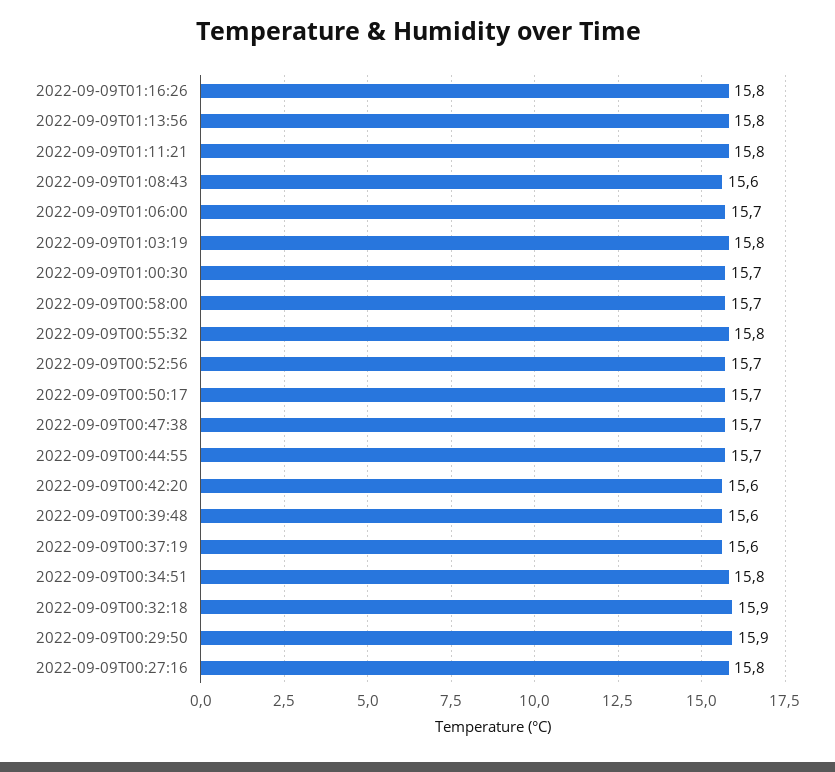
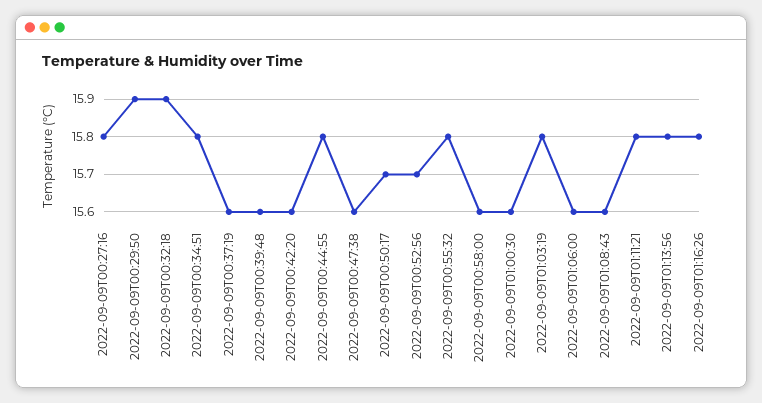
2022-09-09T01:06:00: 15.7 -> 15.6
2022-09-09T01:00:30: 15.7 -> 15.6
2022-09-09T00:58:00: 15.7 -> 15.6
2022-09-09T00:47:38: 15.7 -> 15.6
2022-09-09T00:44:55: 15.7 -> 15.8

